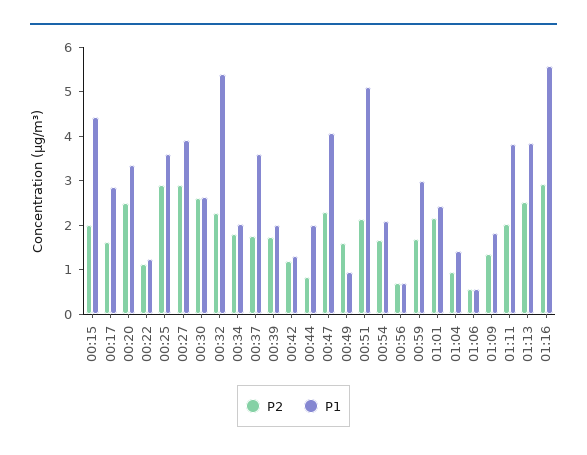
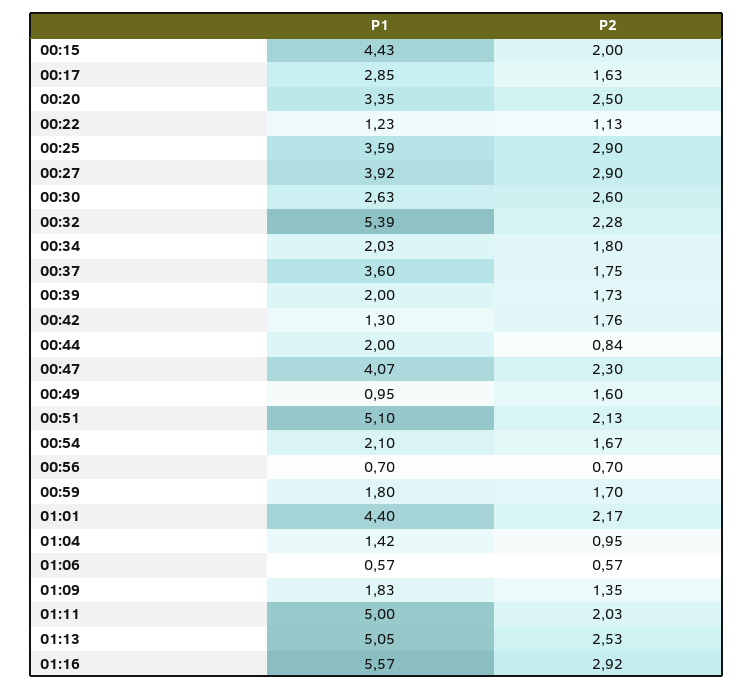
P2, 00:42: 1.2 -> 1.76
P1, 00:59: 3 -> 1.8
P1, 01:01: 2.4 -> 4.4
P1, 01:11: 3.8 -> 5
P1, 01:13: 3.8 -> 5.05

